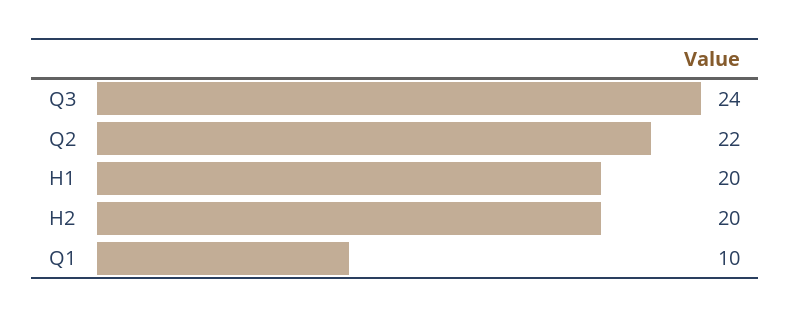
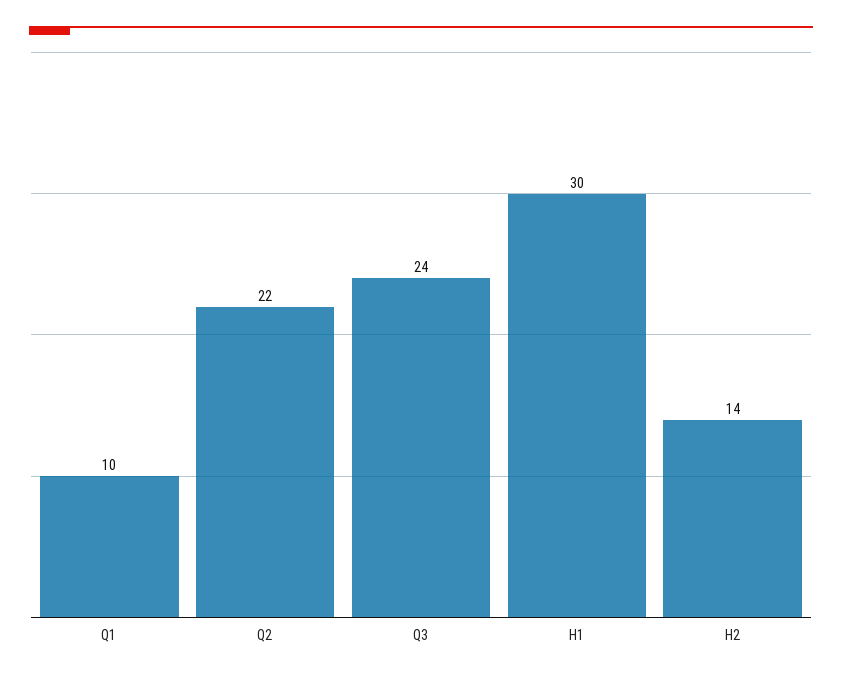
H1: 20 -> 30
H2: 20 -> 14

